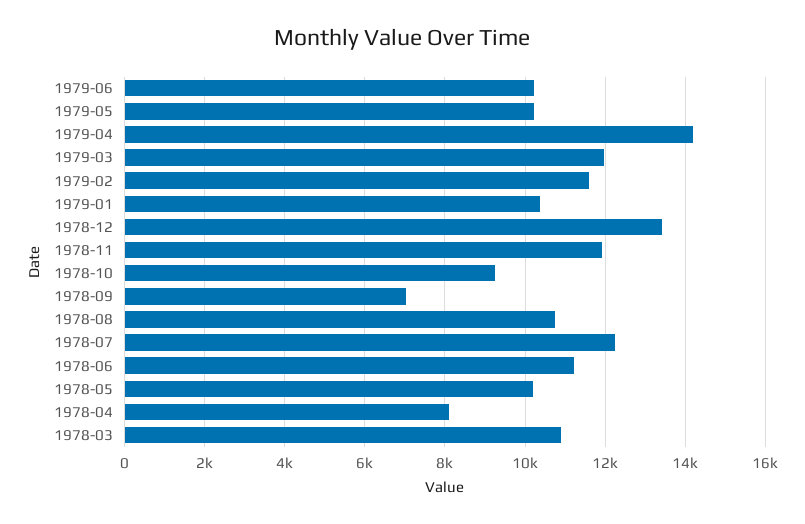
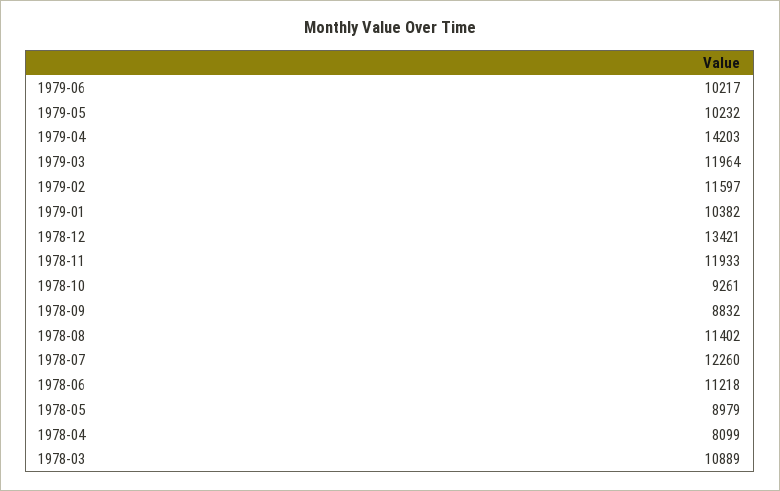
1978-09: 7000 -> 8832
1978-08: 10800 -> 11402
1978-05: 10200 -> 8979

